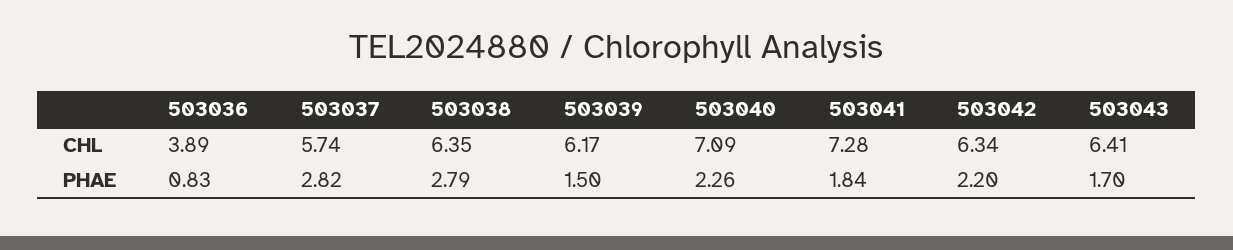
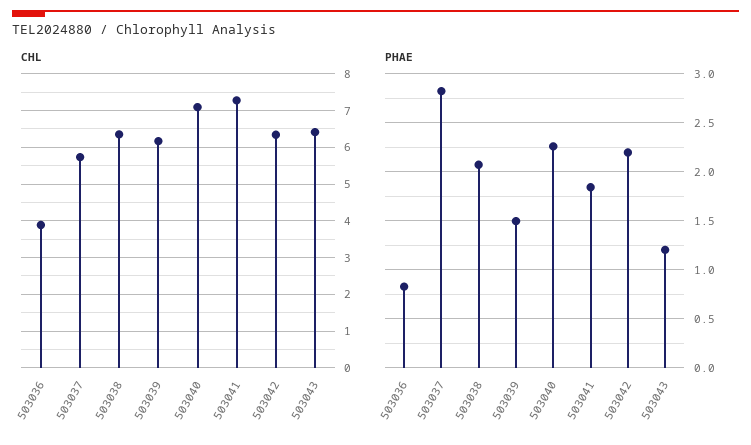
PHAE, 503038: 2.79 -> 2.1
PHAE, 503043: 1.7 -> 1.2

